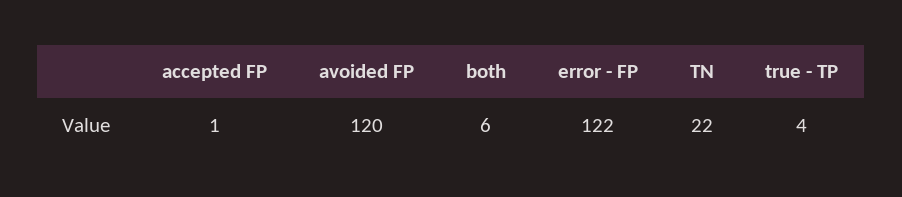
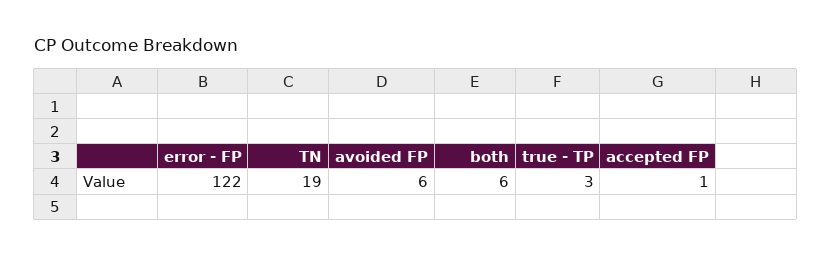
avoided FP: 120 -> 6
TN: 22 -> 19
true - TP: 4 -> 3

